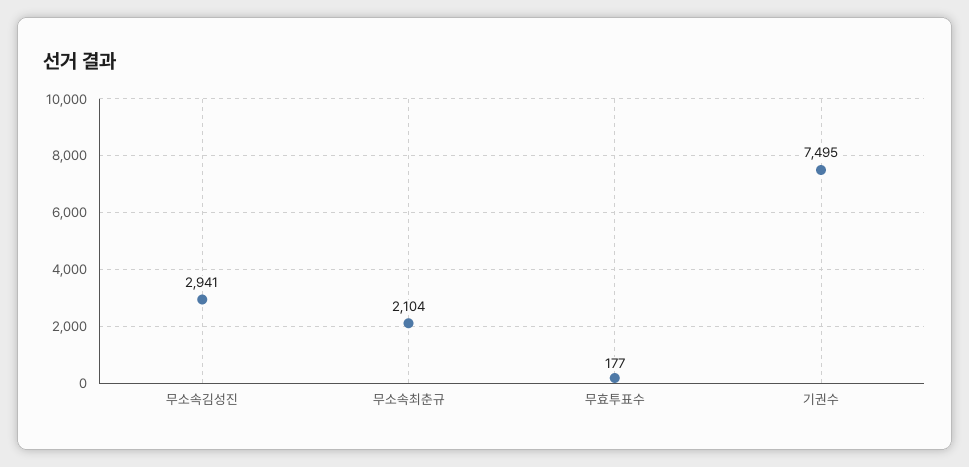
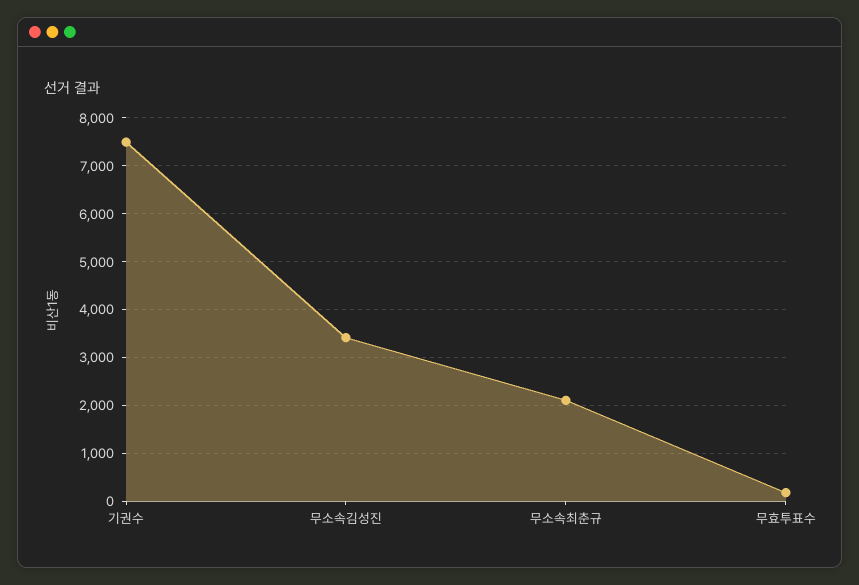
무소속김성진: 2941 -> 3400

